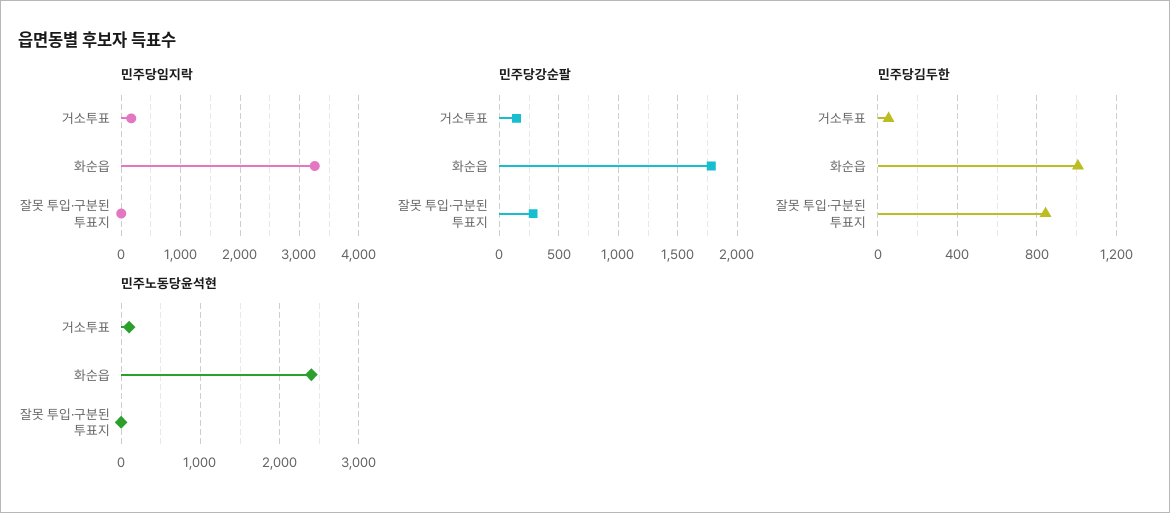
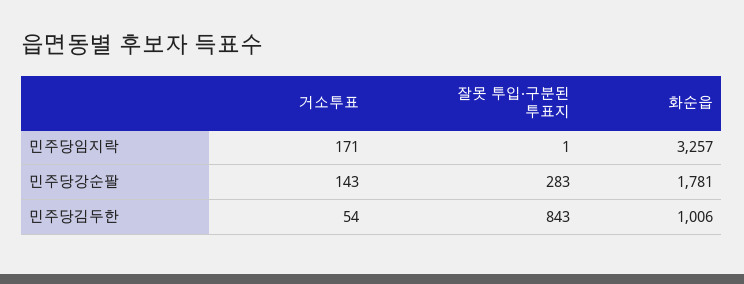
민주노동당윤석현, 거소투표: 100 -> none
민주노동당윤석현, 화순읍: 2400 -> none
민주노동당윤석현, 잘못 투입·구분된 투표지: 0 -> none

